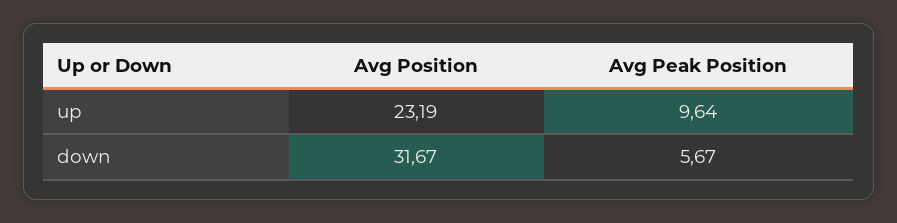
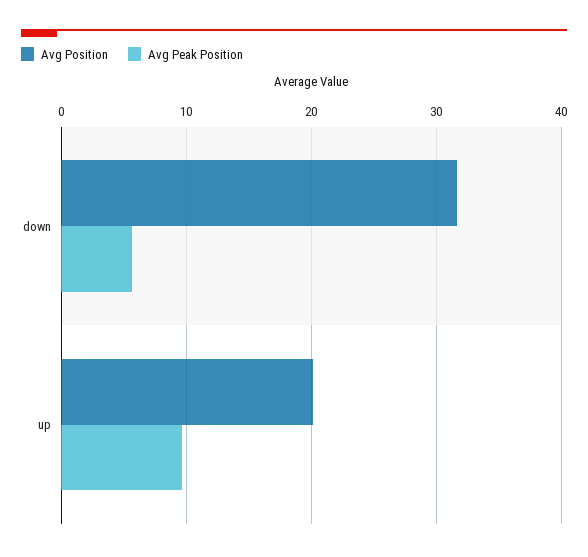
Avg Position, up: 23.19 -> 20

